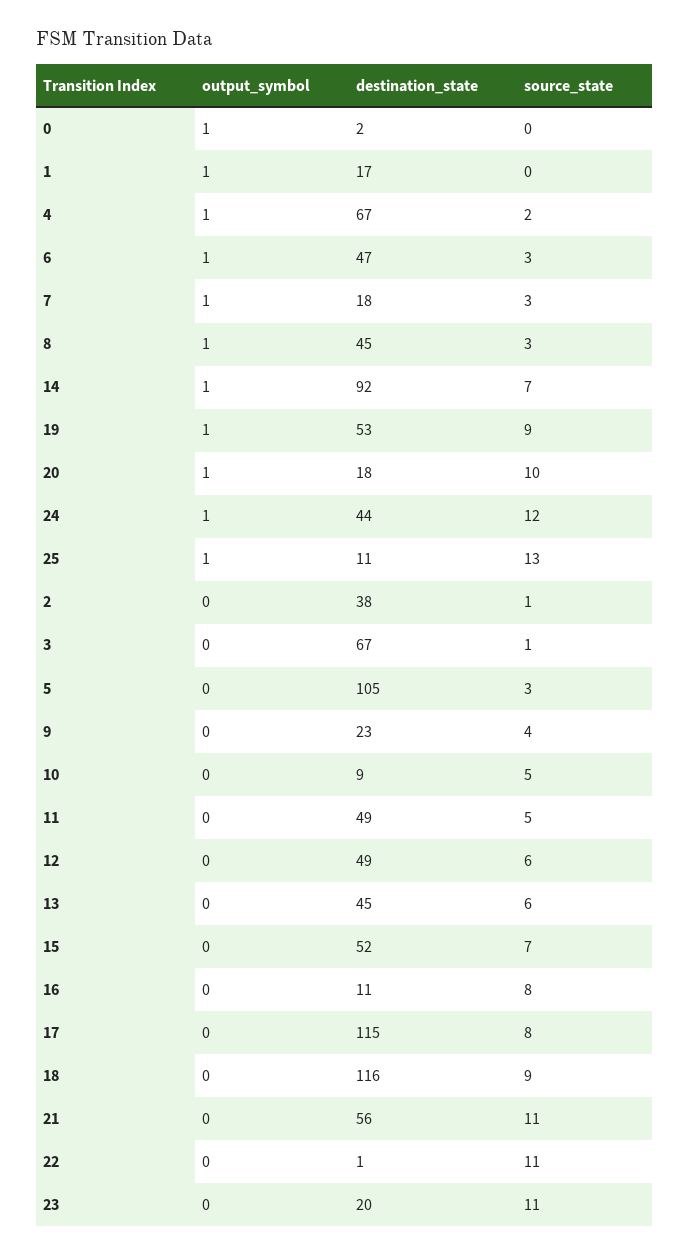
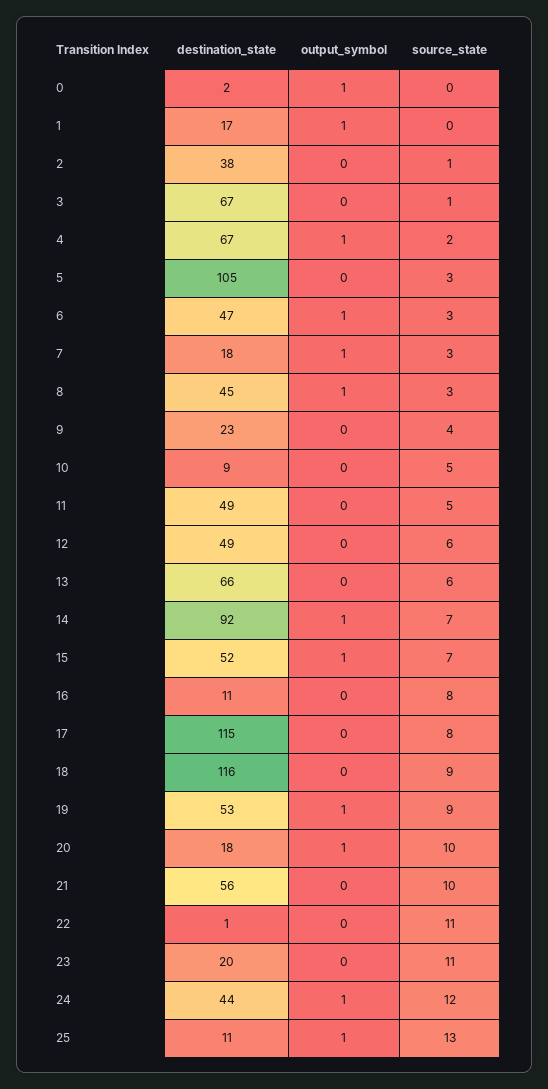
destination_state, 13: 45 -> 66
output_symbol, 15: 0 -> 1
source_state, 21: 11 -> 10

